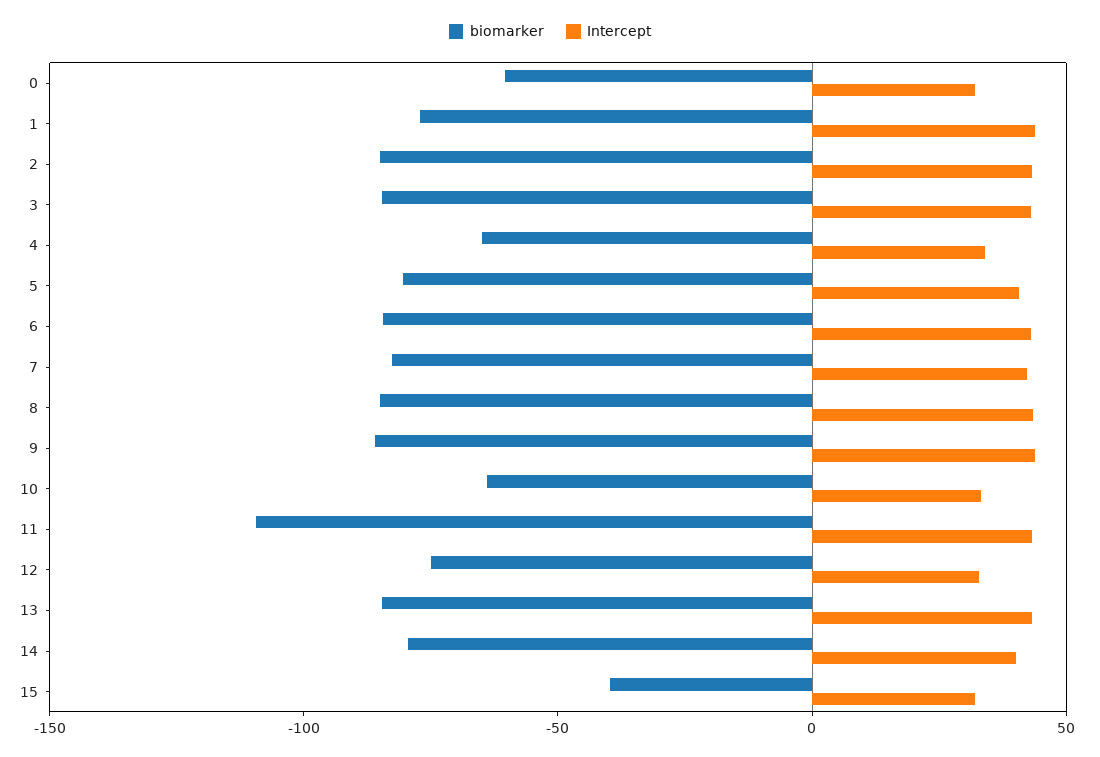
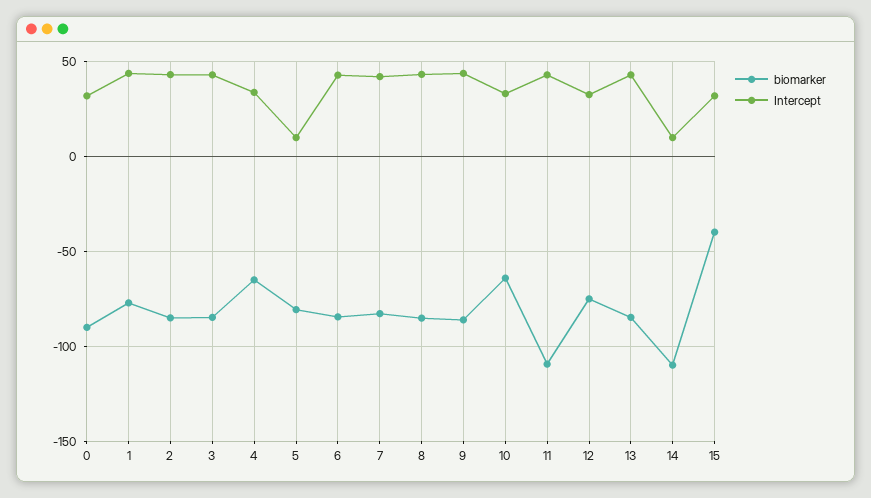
biomarker, 0: -60 -> -90
Intercept, 5: 40 -> 10
biomarker, 14: -80 -> -110
Intercept, 14: 40 -> 10

